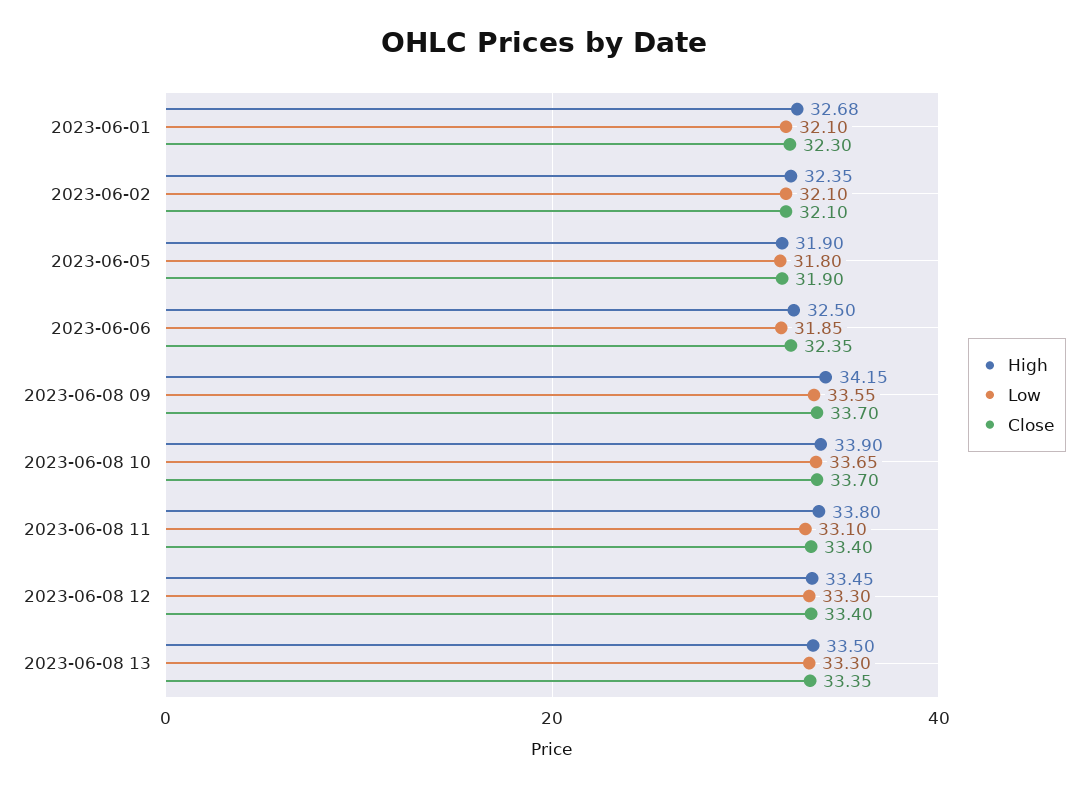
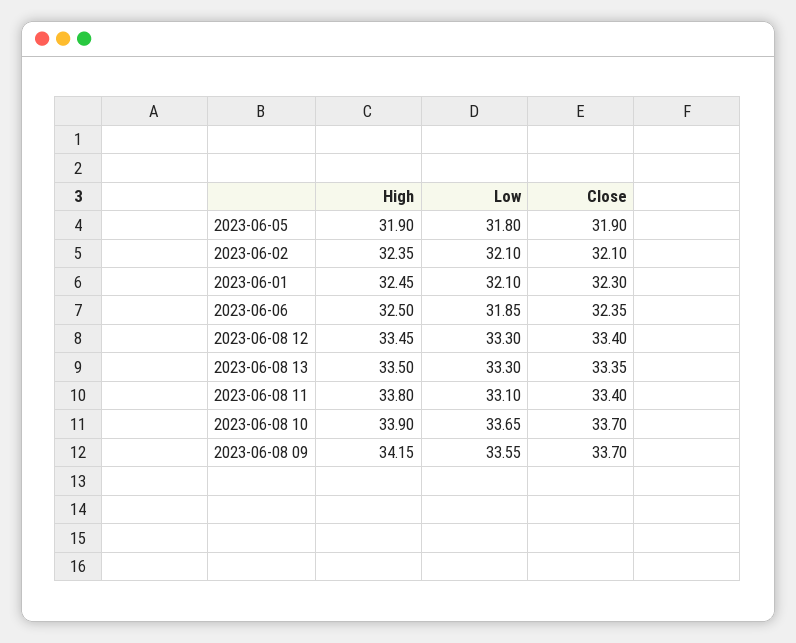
High, 2023-06-01: 32.68 -> 32.45

